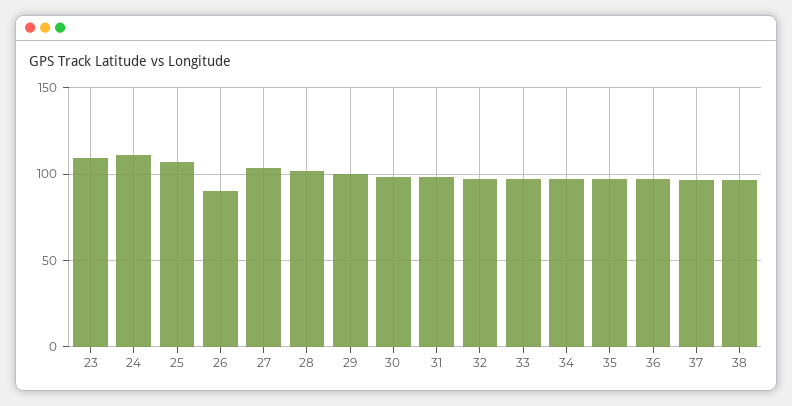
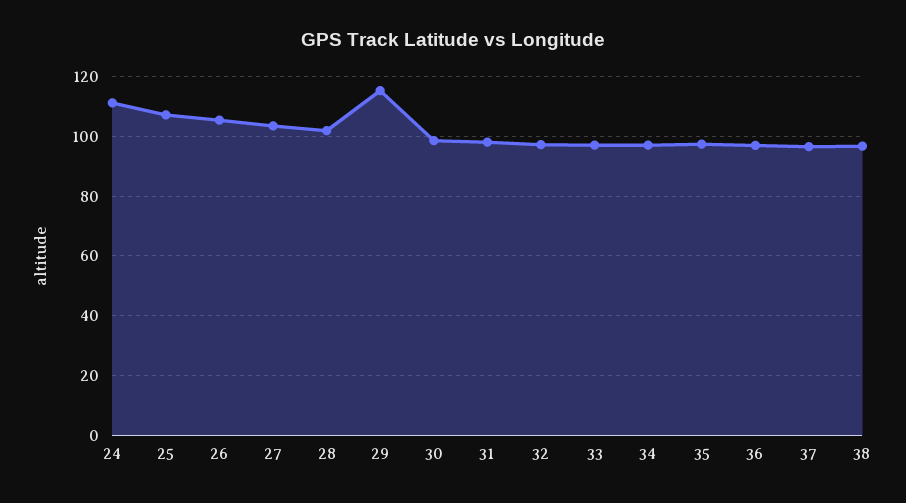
23: 110 -> none
26: 90 -> 105
29: 100 -> 115

